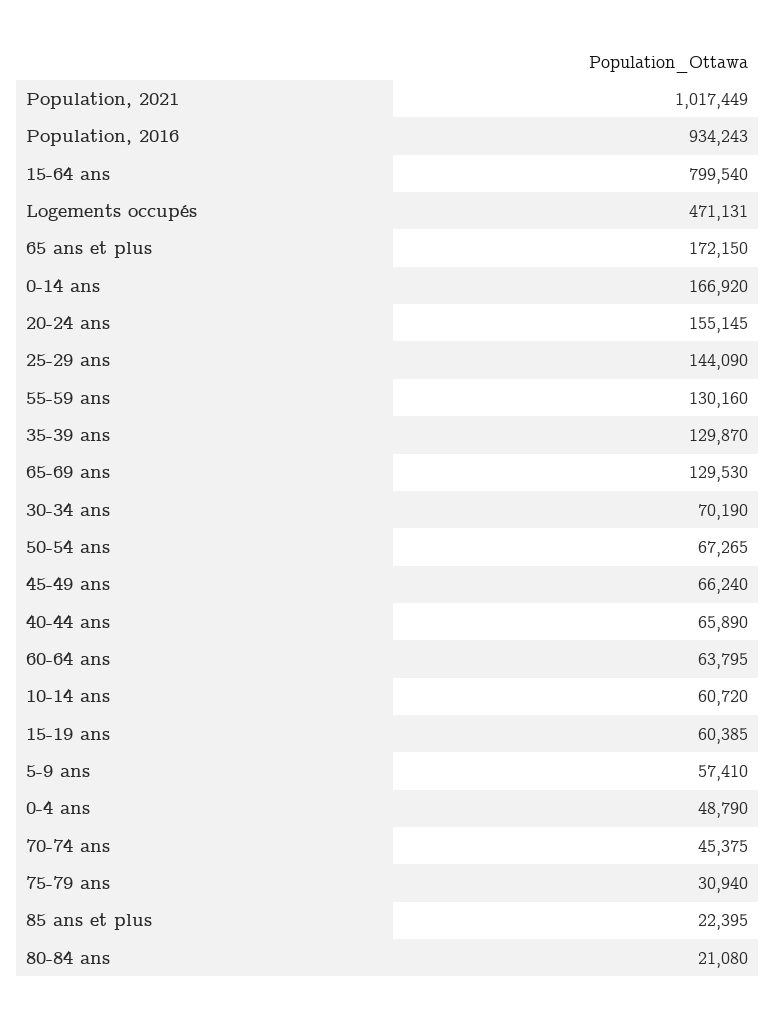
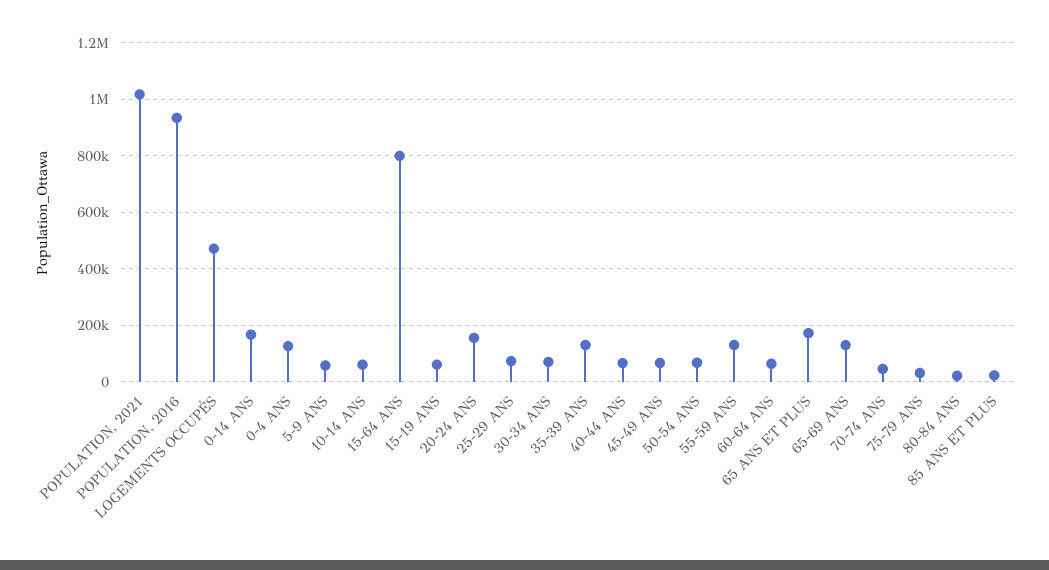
25-29 ans: 144090 -> 75000
0-4 ans: 48790 -> 125000

